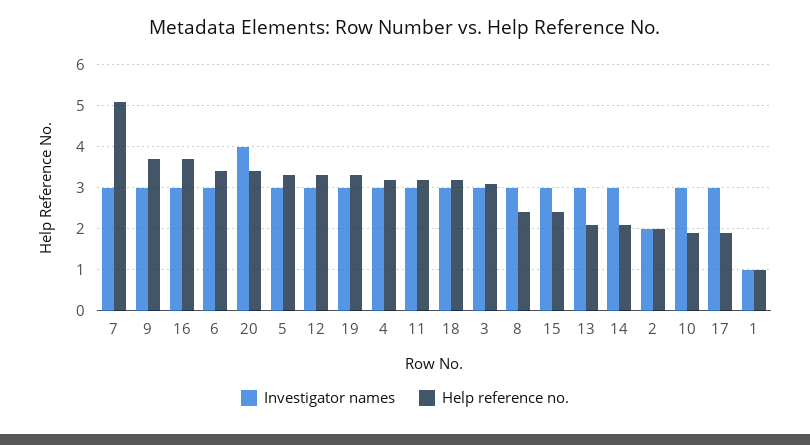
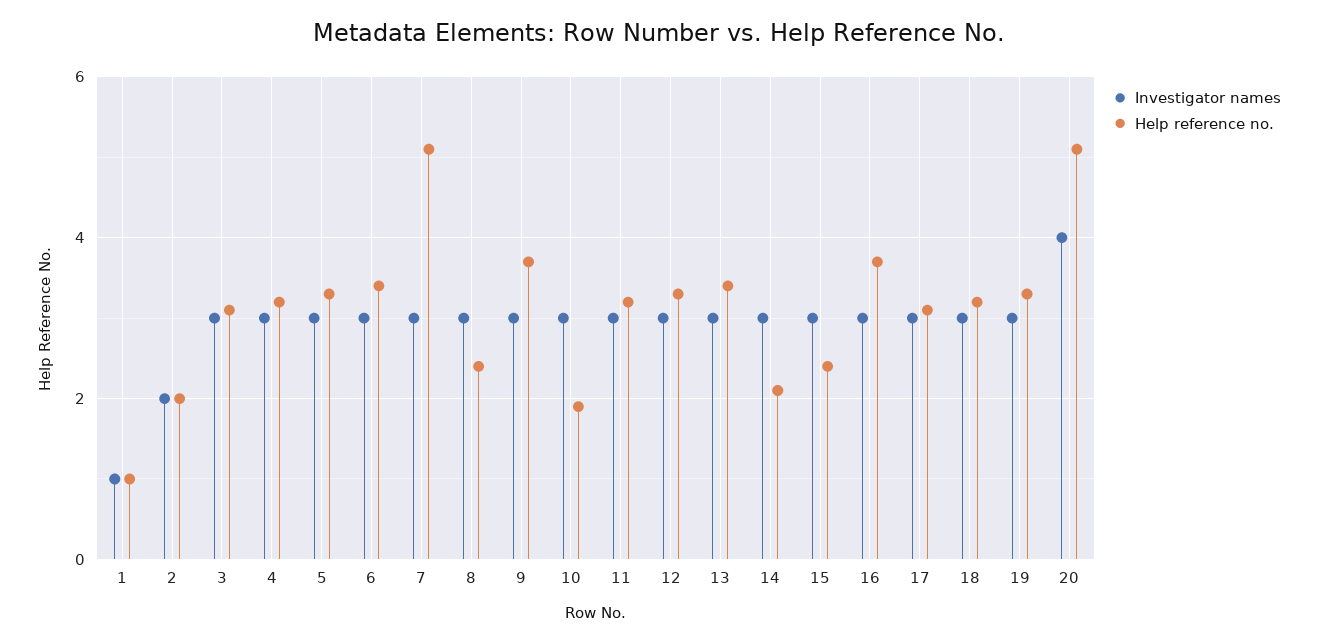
Help reference no., 20: 3.5 -> 5
Help reference no., 13: 2 -> 3.5
Help reference no., 17: 2 -> 3

